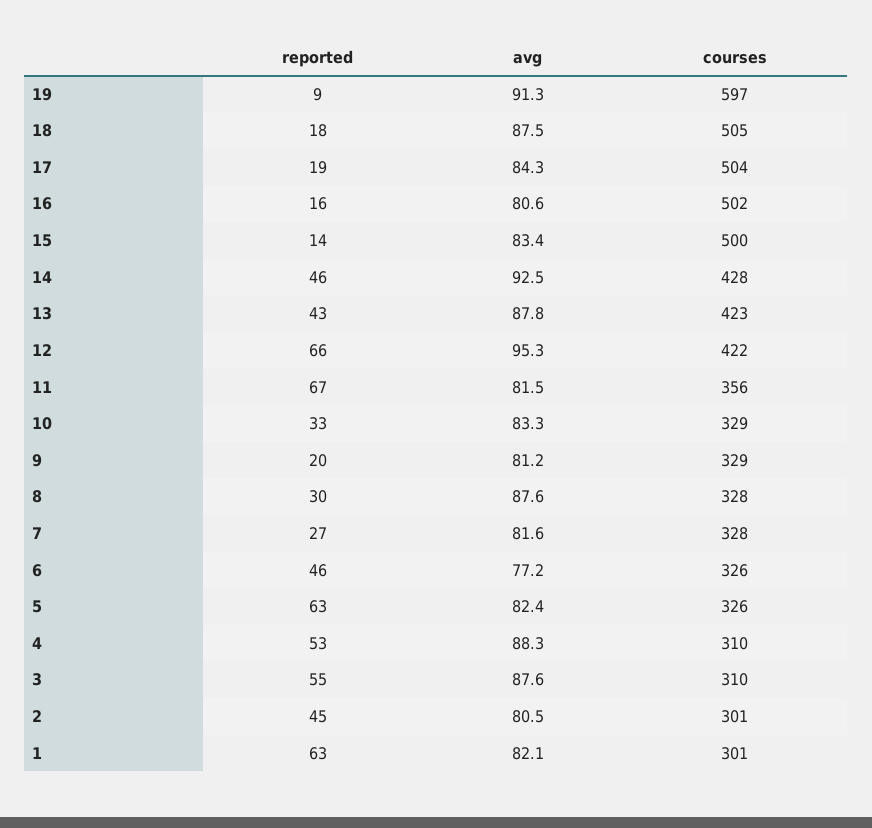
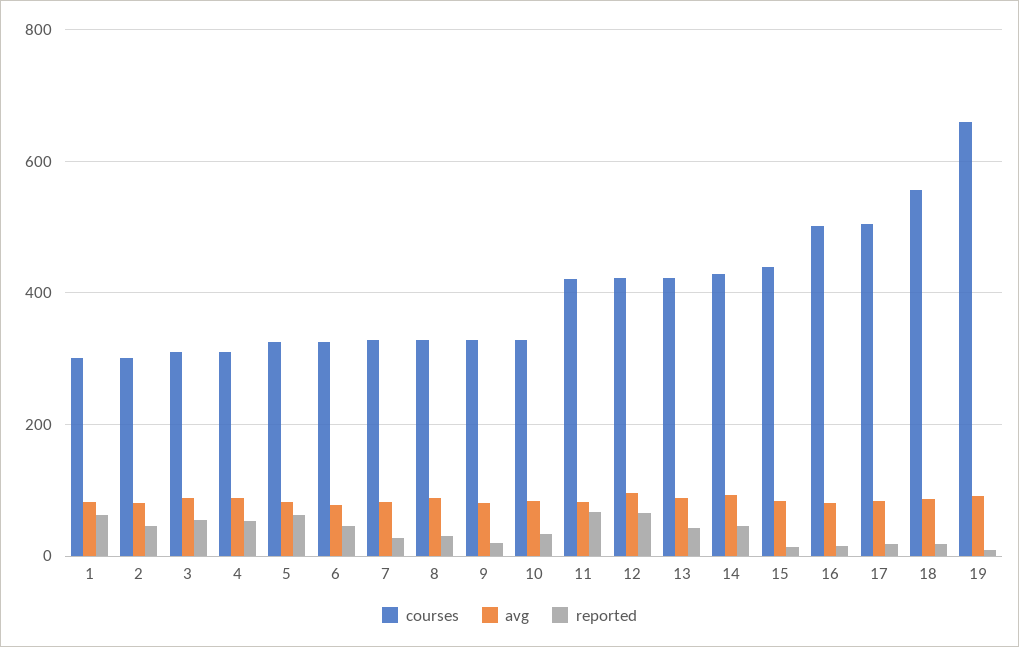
courses, 19: 597 -> 660
courses, 18: 505 -> 560
courses, 15: 500 -> 440
courses, 11: 356 -> 420

